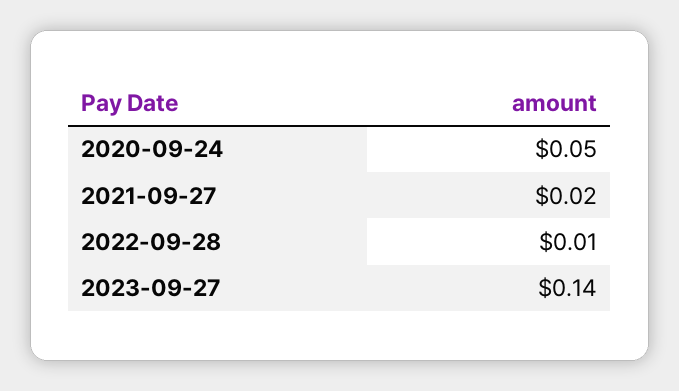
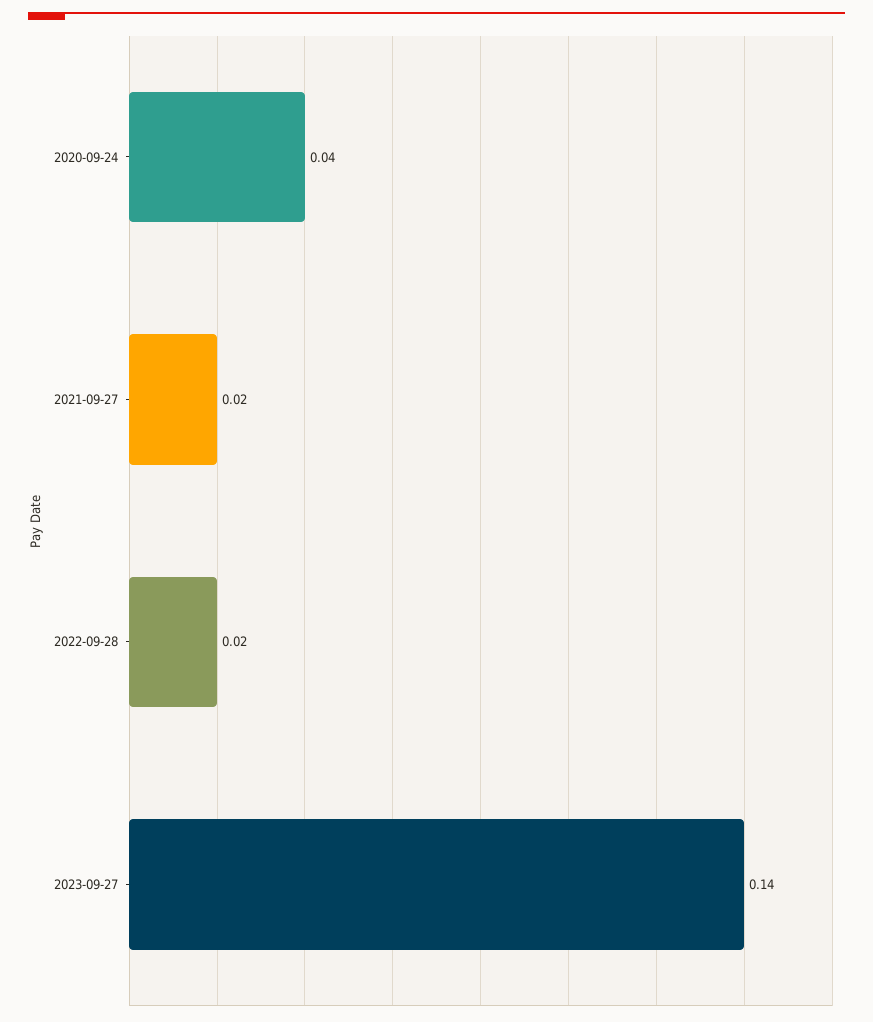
2020-09-24: 0.05 -> 0.04
2022-09-28: 0.01 -> 0.02

